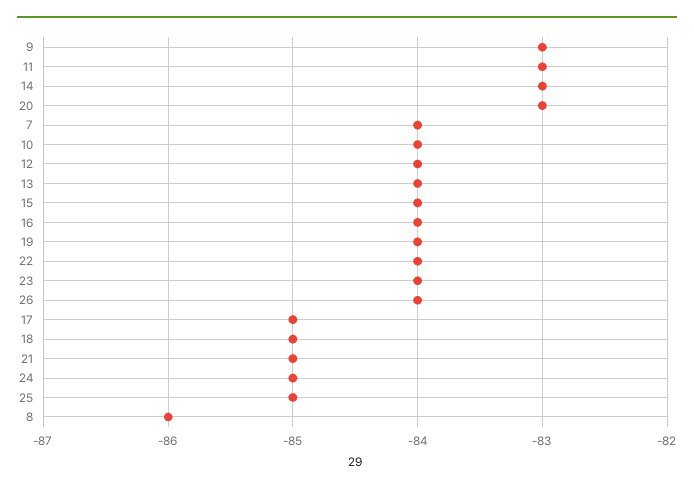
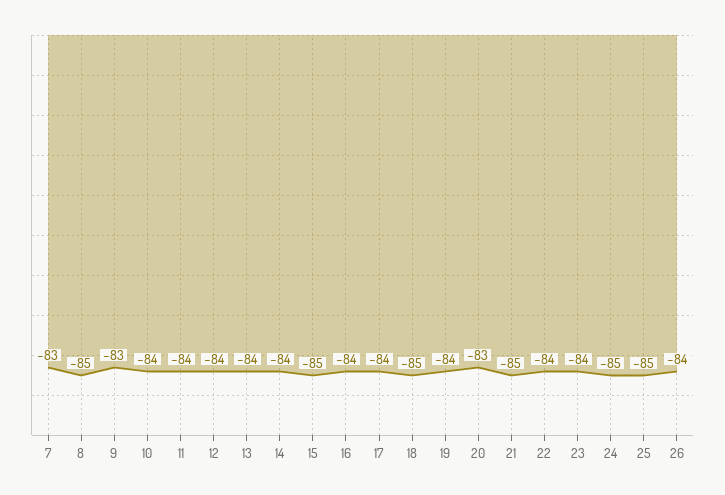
11: -83 -> -84
14: -83 -> -84
7: -84 -> -83
15: -84 -> -85
17: -85 -> -84
8: -86 -> -85

